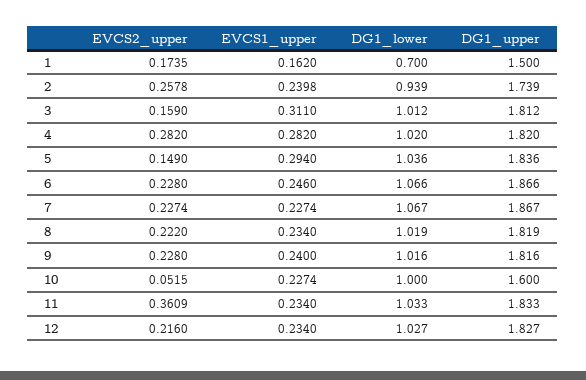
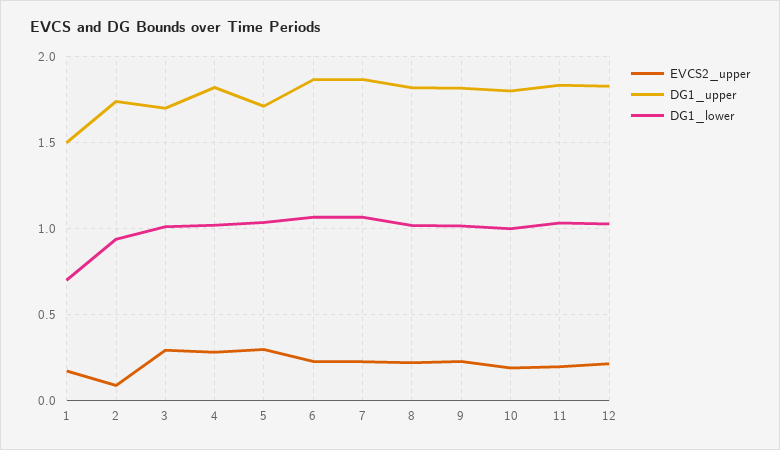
EVCS1_upper, 1: 0.162 -> none
EVCS2_upper, 2: 0.2578 -> 0.1
EVCS1_upper, 2: 0.2398 -> none
EVCS2_upper, 3: 0.159 -> 0.3
EVCS1_upper, 3: 0.311 -> none
DG1_upper, 3: 1.812 -> 1.7
EVCS1_upper, 4: 0.282 -> none
EVCS2_upper, 5: 0.149 -> 0.3
EVCS1_upper, 5: 0.294 -> none
DG1_upper, 5: 1.836 -> 1.7
EVCS1_upper, 6: 0.246 -> none
EVCS1_upper, 7: 0.2274 -> none
EVCS1_upper, 8: 0.234 -> none
EVCS1_upper, 9: 0.24 -> none
EVCS2_upper, 10: 0.0515 -> 0.2
EVCS1_upper, 10: 0.2274 -> none
DG1_upper, 10: 1.6 -> 1.8
EVCS2_upper, 11: 0.3609 -> 0.2
EVCS1_upper, 11: 0.234 -> none
EVCS1_upper, 12: 0.234 -> none

